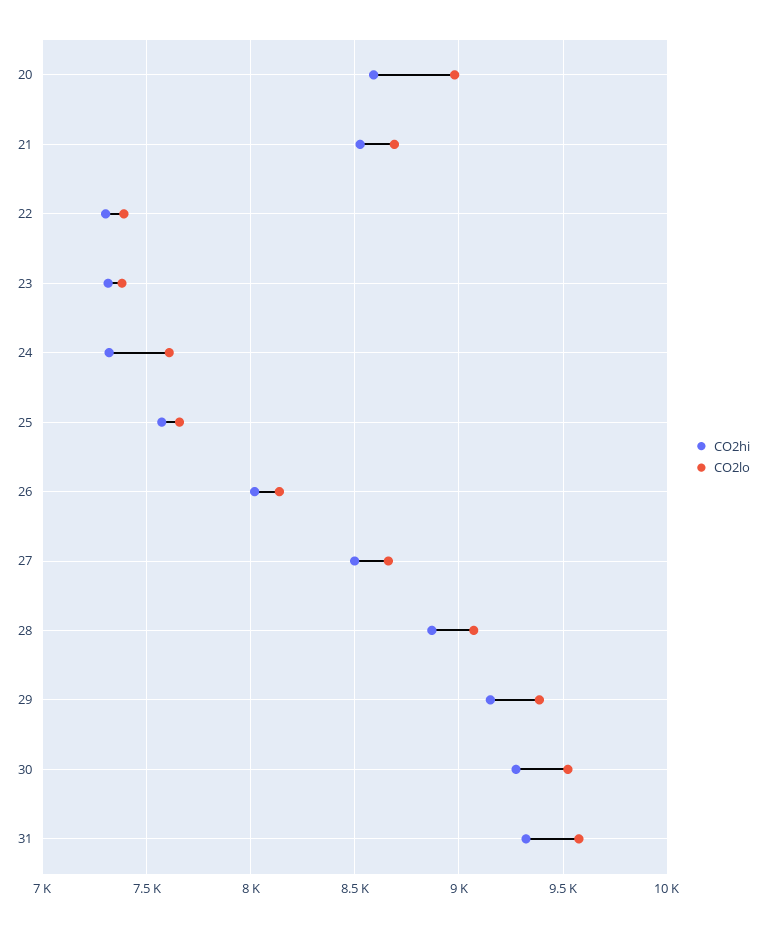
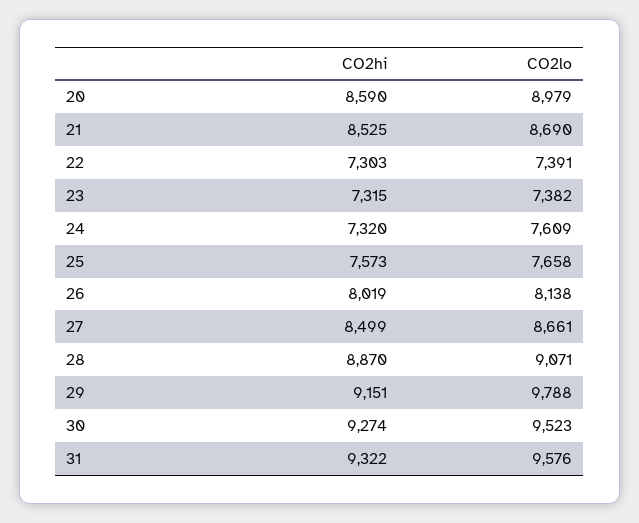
CO2lo, 29: 9400 -> 9788

